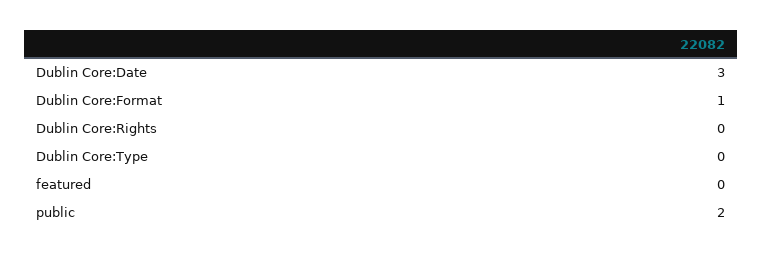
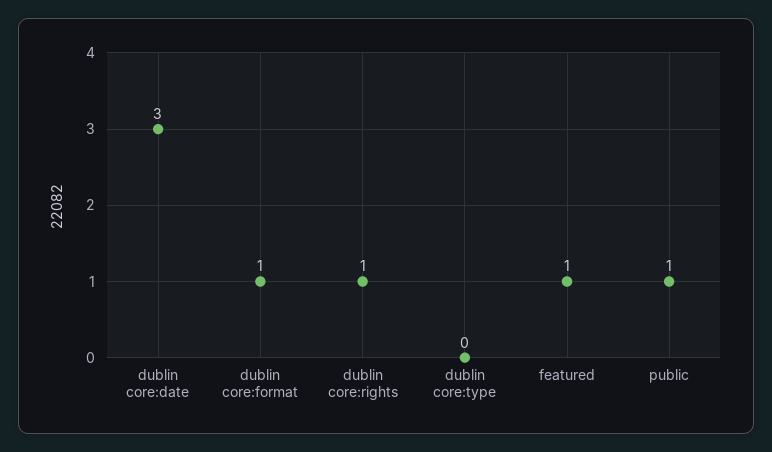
Dublin Core:Rights: 0 -> 1
featured: 0 -> 1
public: 2 -> 1

